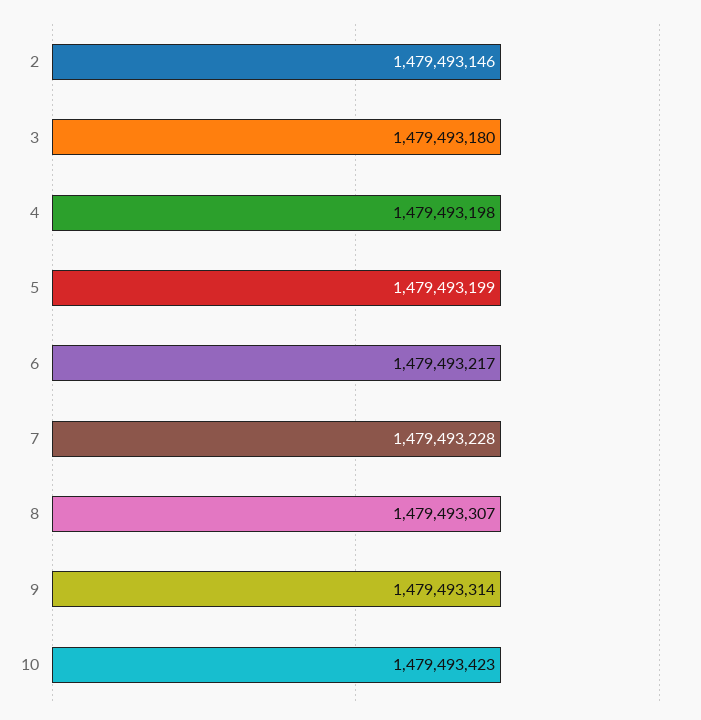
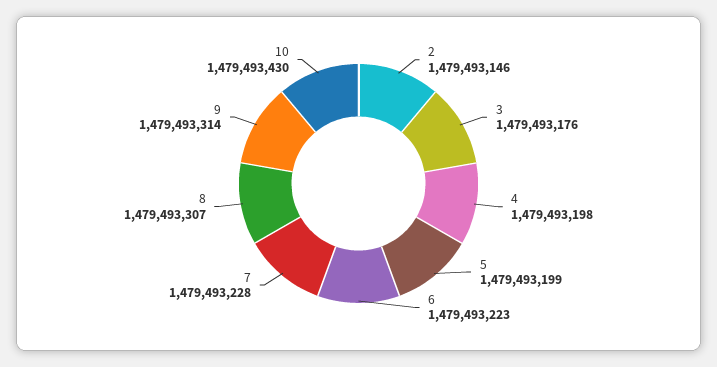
3: 1479493180 -> 1479493176
6: 1479493217 -> 1479493223
10: 1479493423 -> 1479493430

